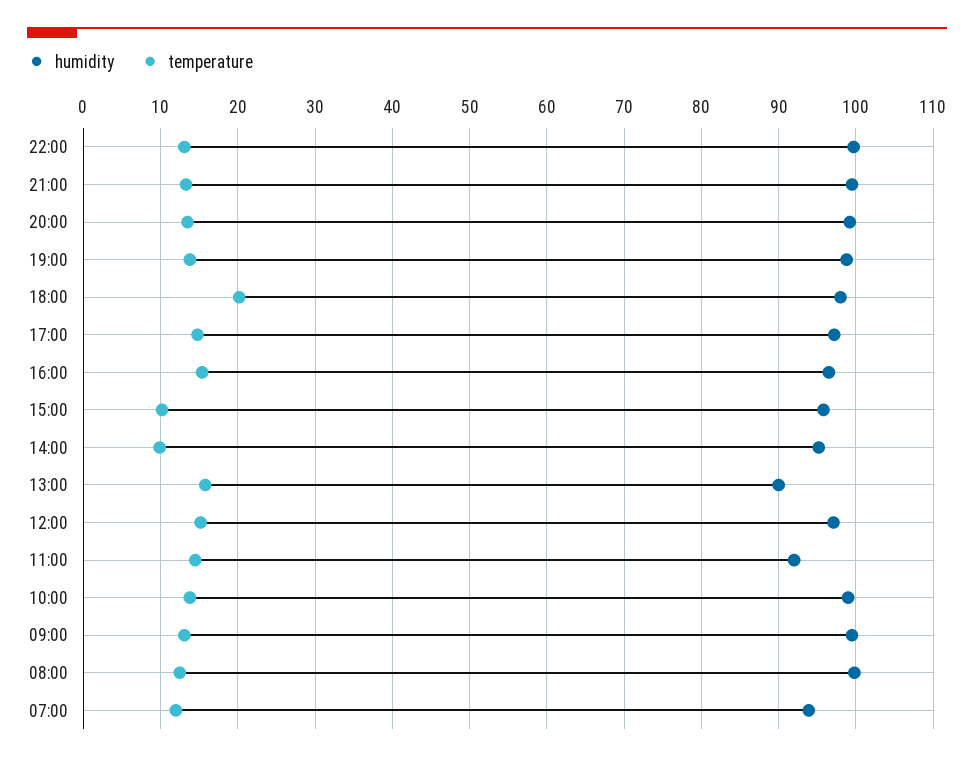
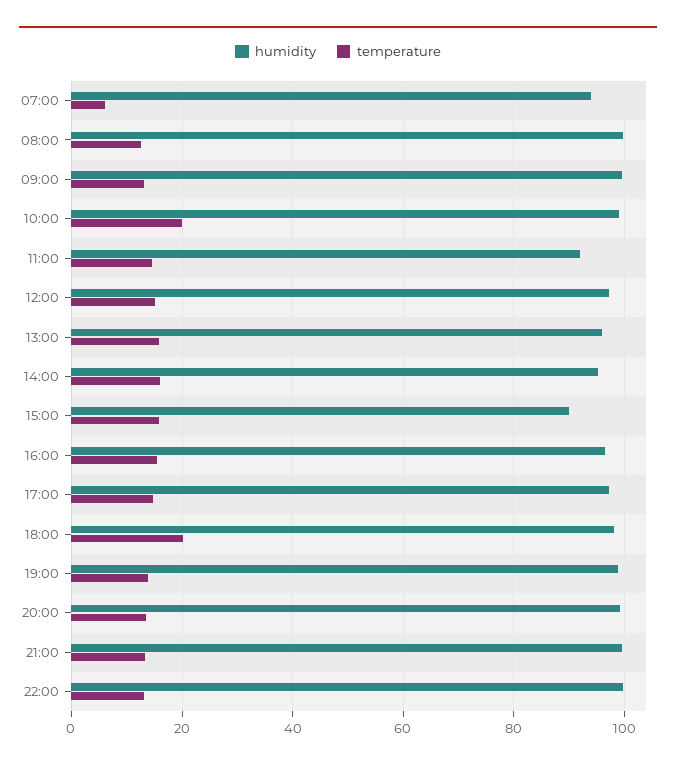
humidity, 15:00: 96 -> 90
temperature, 15:00: 10 -> 16
temperature, 14:00: 10 -> 16
humidity, 13:00: 90 -> 96
temperature, 10:00: 14 -> 20
temperature, 07:00: 12 -> 6

